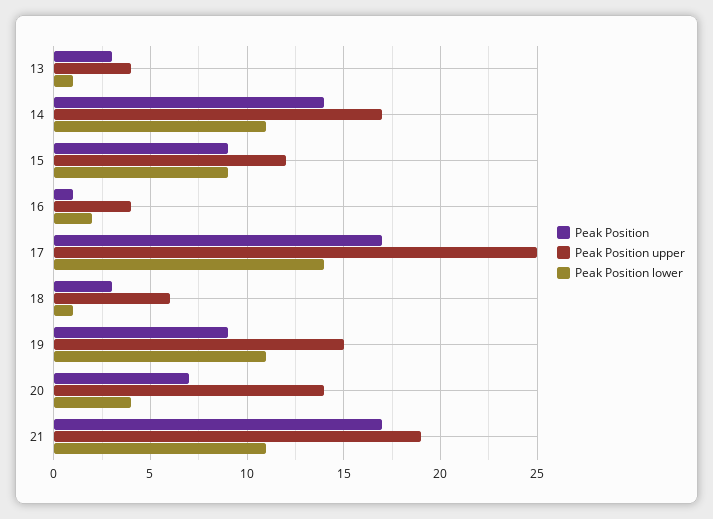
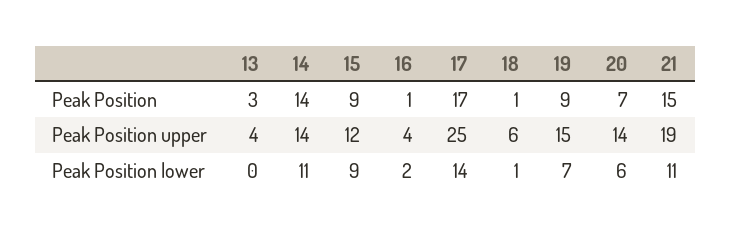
Peak Position lower, 13: 1 -> 0
Peak Position upper, 14: 17 -> 14
Peak Position, 18: 3 -> 1
Peak Position lower, 19: 11 -> 7
Peak Position lower, 20: 4 -> 6
Peak Position, 21: 17 -> 15

